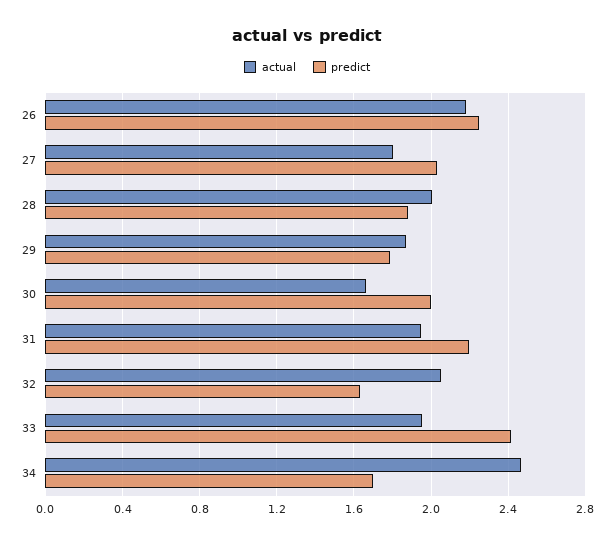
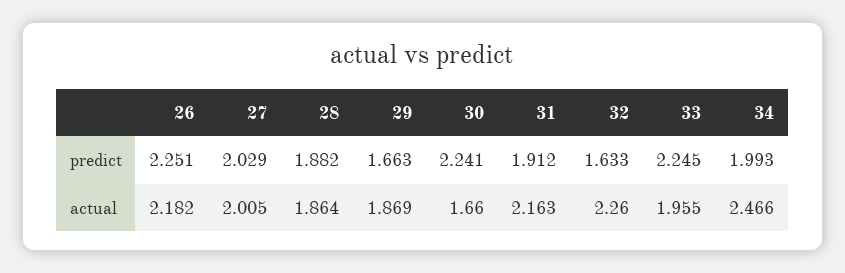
actual, 27: 1.8 -> 2.005
actual, 28: 2 -> 1.864
predict, 29: 1.8 -> 1.663
predict, 30: 2 -> 2.241
actual, 31: 1.95 -> 2.163
predict, 31: 2.2 -> 1.912
actual, 32: 2.05 -> 2.26
predict, 33: 2.4 -> 2.245
predict, 34: 1.7 -> 1.993

